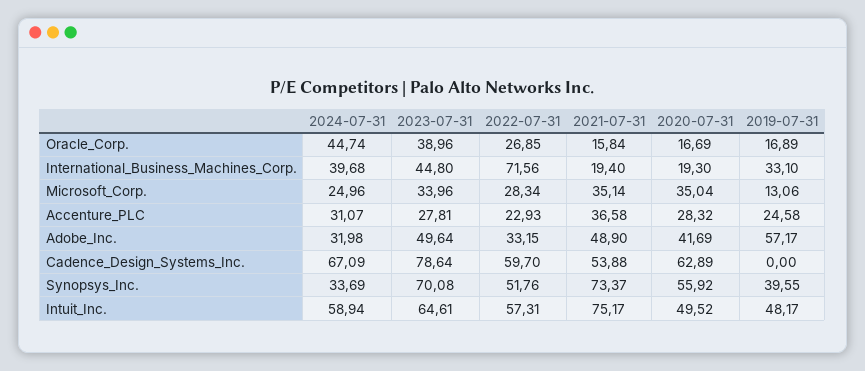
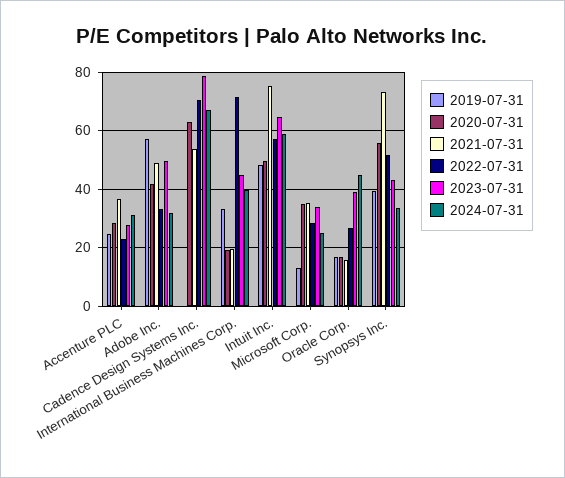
2022-07-31, Cadence_Design_Systems_Inc.: 59.7 -> 70
2023-07-31, Synopsys_Inc.: 70.08 -> 42.5

